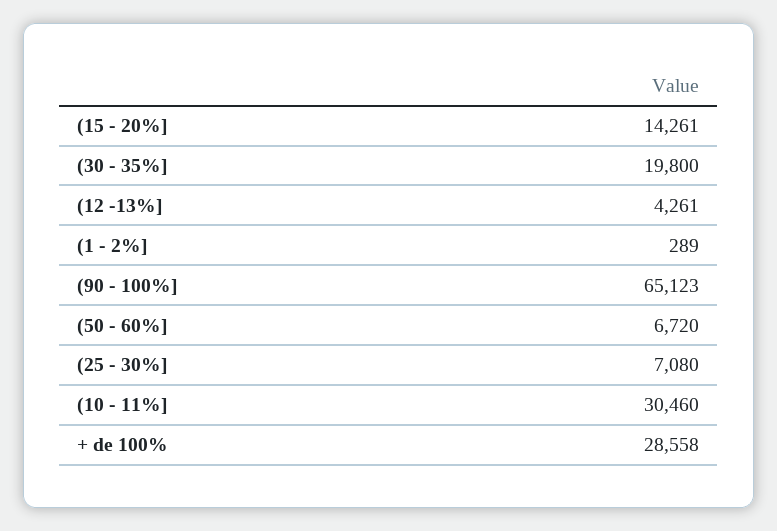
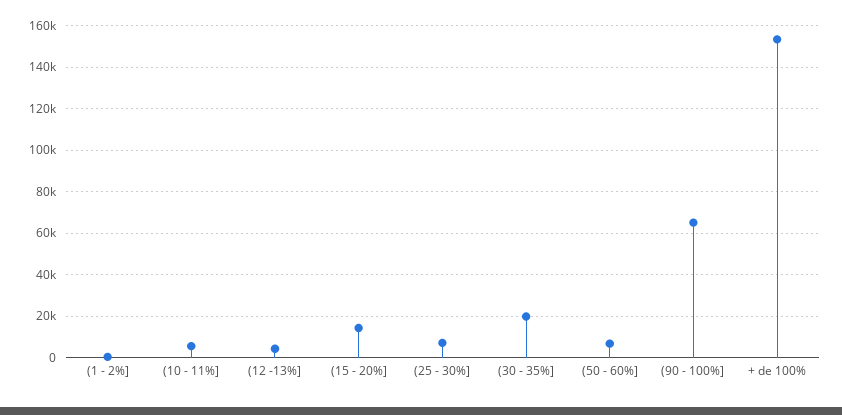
(10 - 11%]: 30460 -> 5000
+ de 100%: 28558 -> 155000

